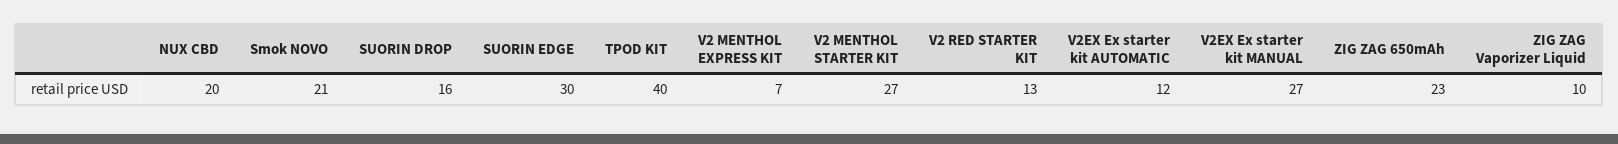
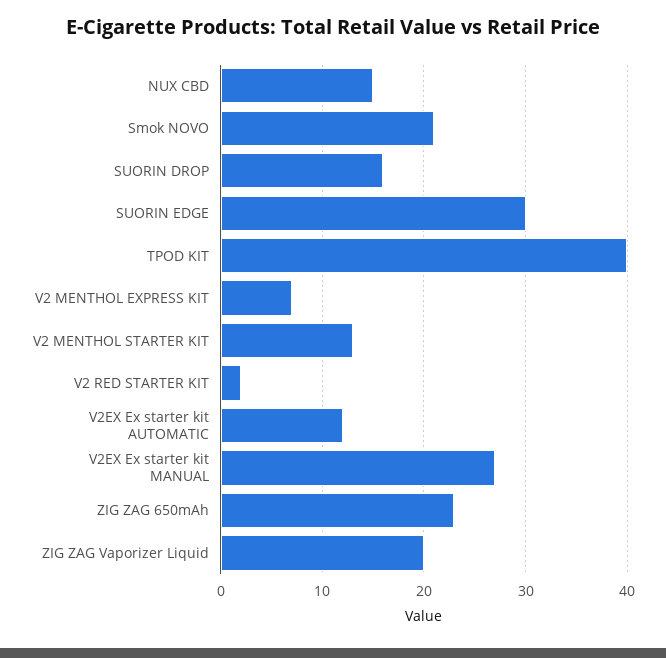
NUX CBD: 20 -> 15
V2 MENTHOL STARTER KIT: 27 -> 13
V2 RED STARTER KIT: 13 -> 2
ZIG ZAG Vaporizer Liquid: 10 -> 20

